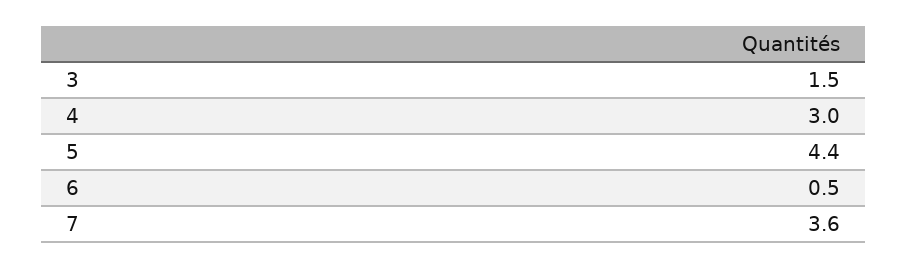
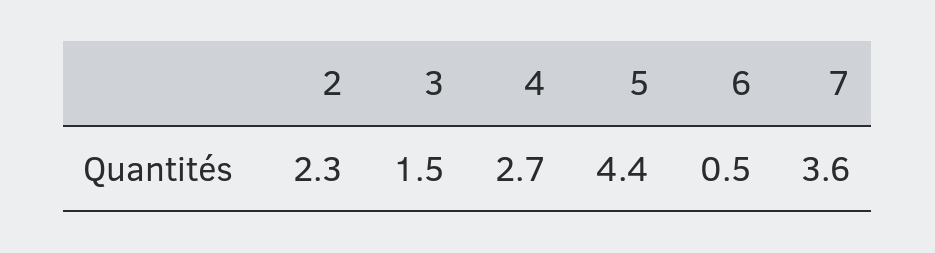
4: 3 -> 2.7
2: none -> 2.3

